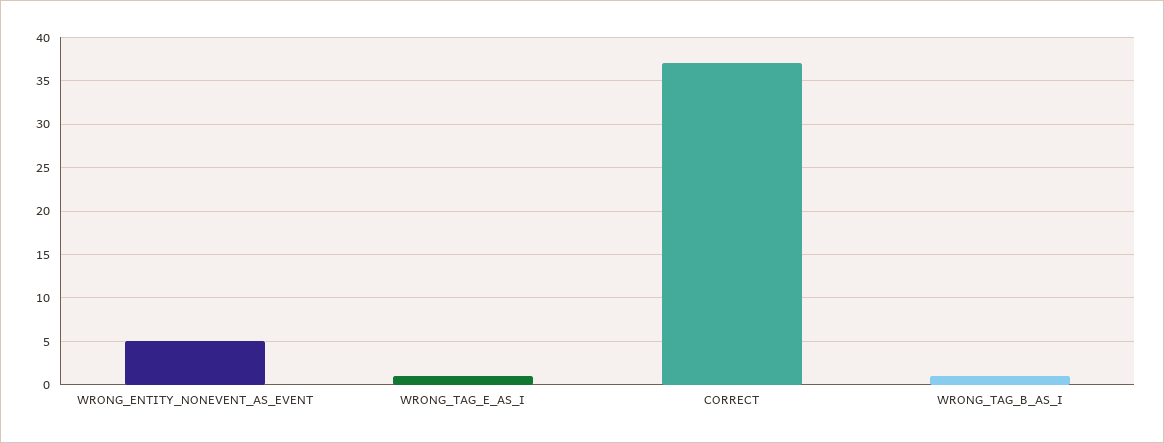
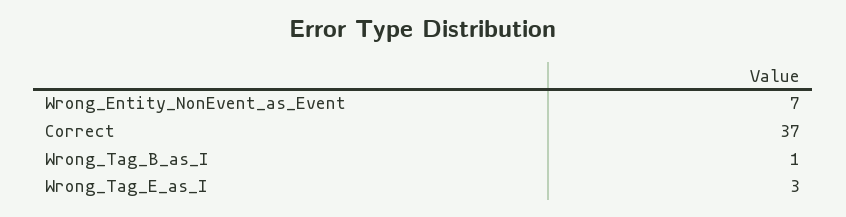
WRONG_ENTITY_NONEVENT_AS_EVENT: 5 -> 7
WRONG_TAG_E_AS_I: 1 -> 3

